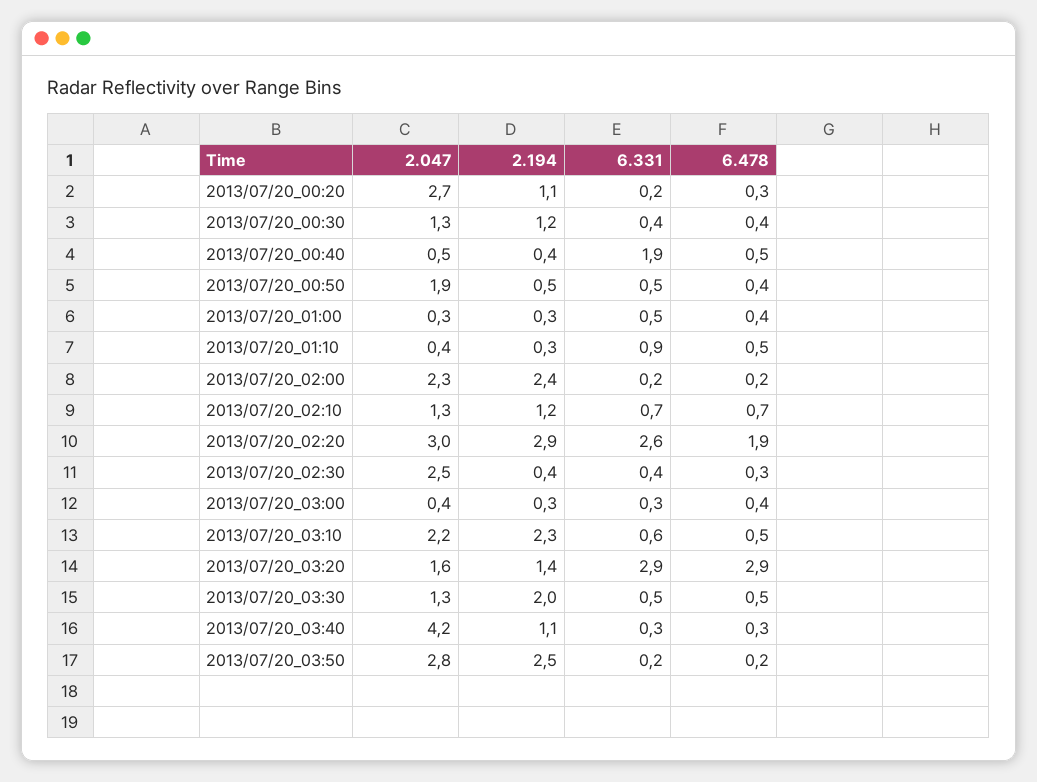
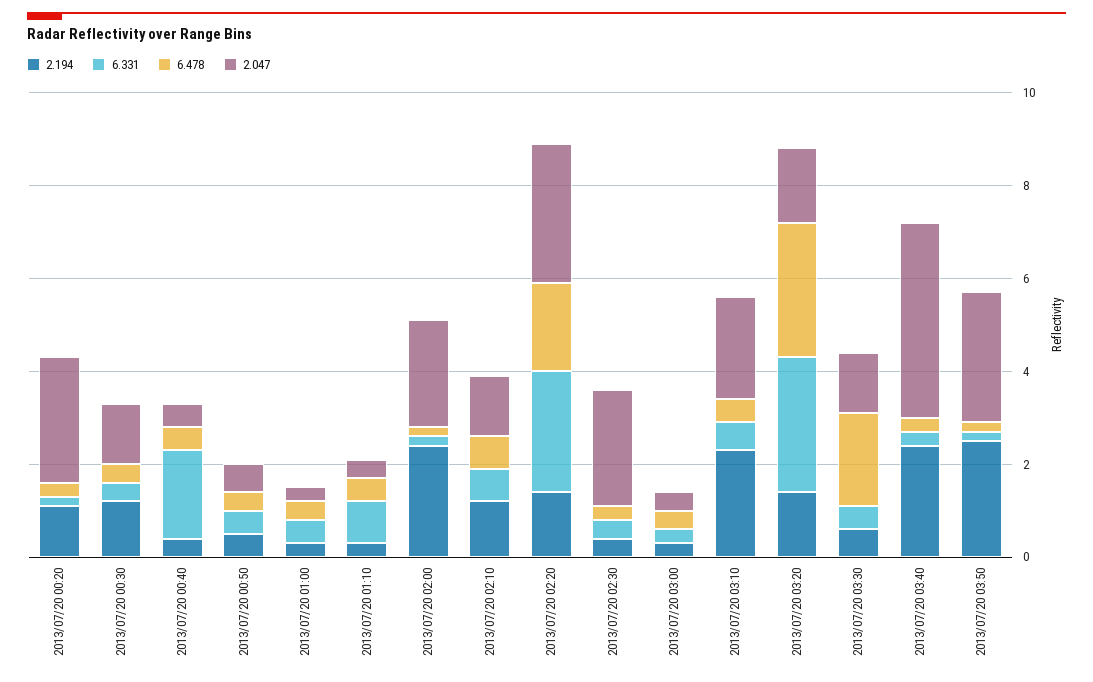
2.047, 2013/07/20_00:50: 1.9 -> 0.5
2.194, 2013/07/20_02:20: 2.9 -> 1.5
2.194, 2013/07/20_03:30: 2 -> 0.5
6.478, 2013/07/20_03:30: 0.5 -> 2
2.194, 2013/07/20_03:40: 1.1 -> 2.5

